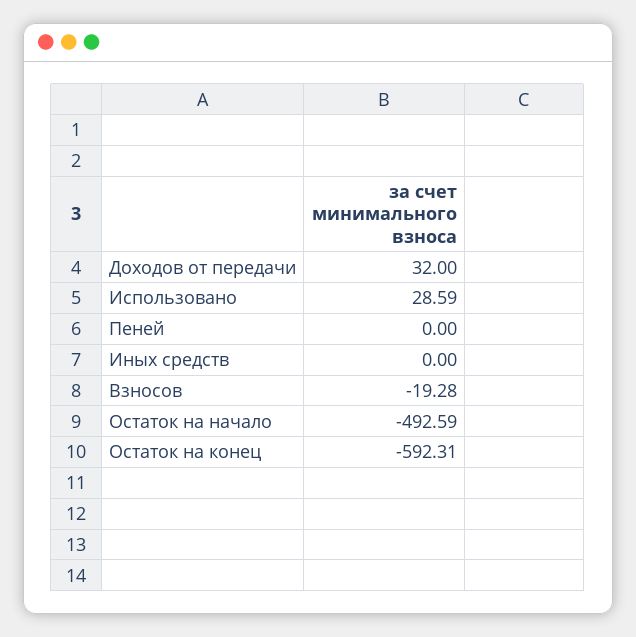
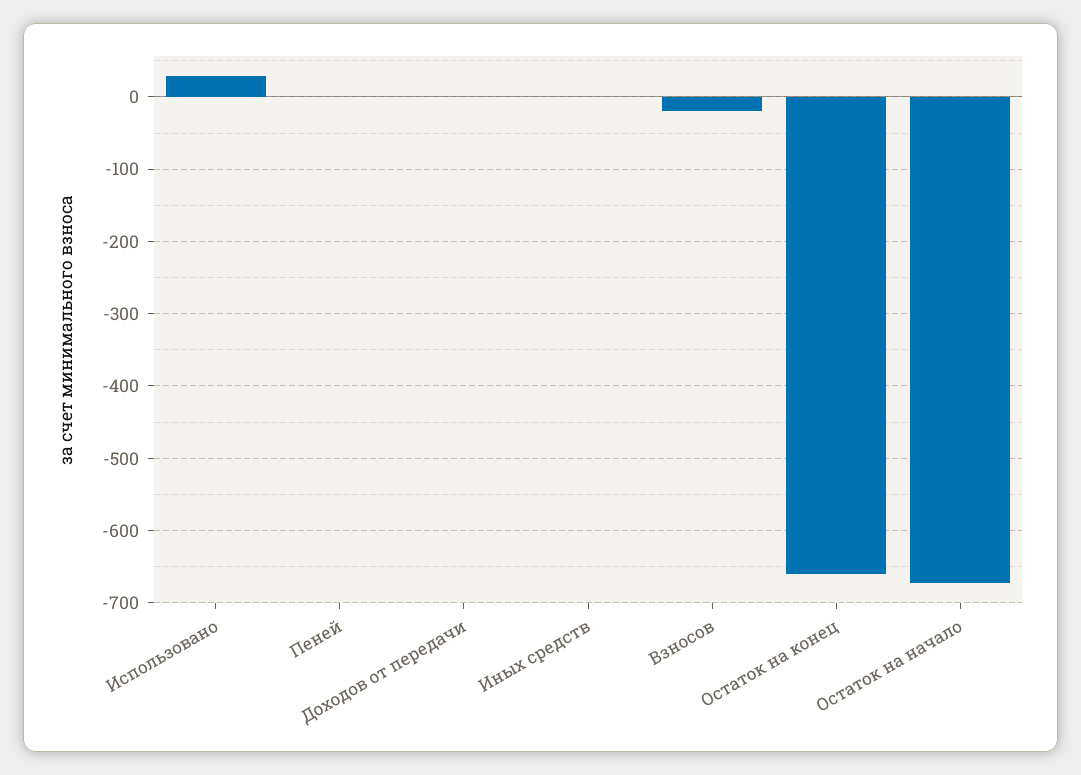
Доходов от передачи: 32 -> 0
Остаток на начало: -492.59 -> -670
Остаток на конец: -592.31 -> -660

